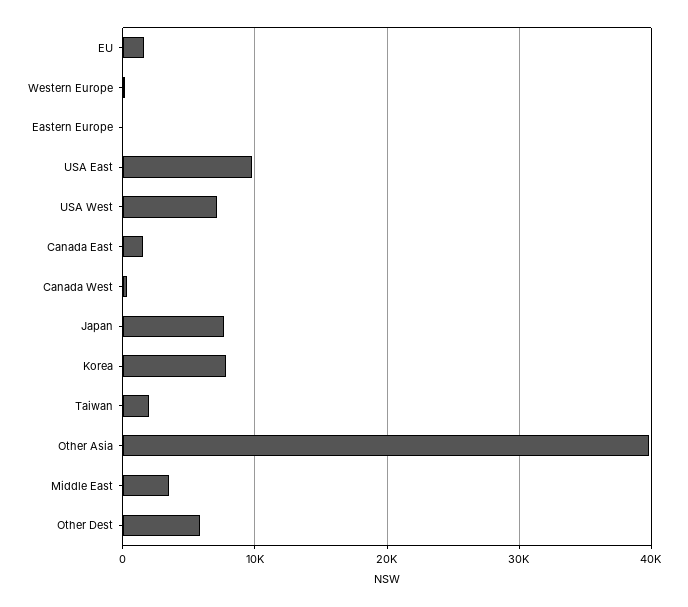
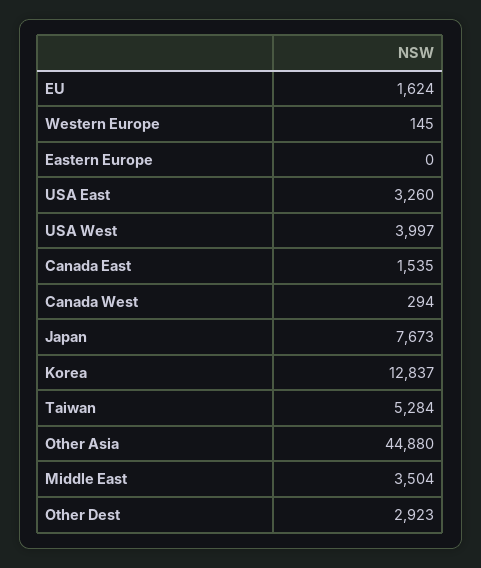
USA East: 10000 -> 3260
USA West: 7000 -> 3997
Korea: 8000 -> 12837
Taiwan: 2000 -> 5284
Other Asia: 40000 -> 44880
Other Dest: 6000 -> 2923

